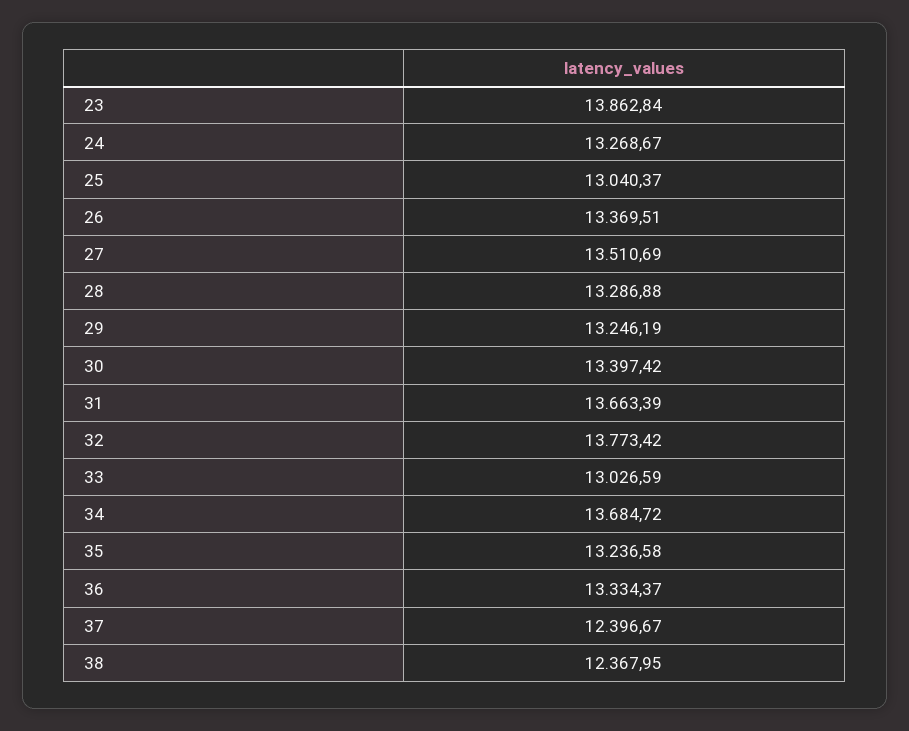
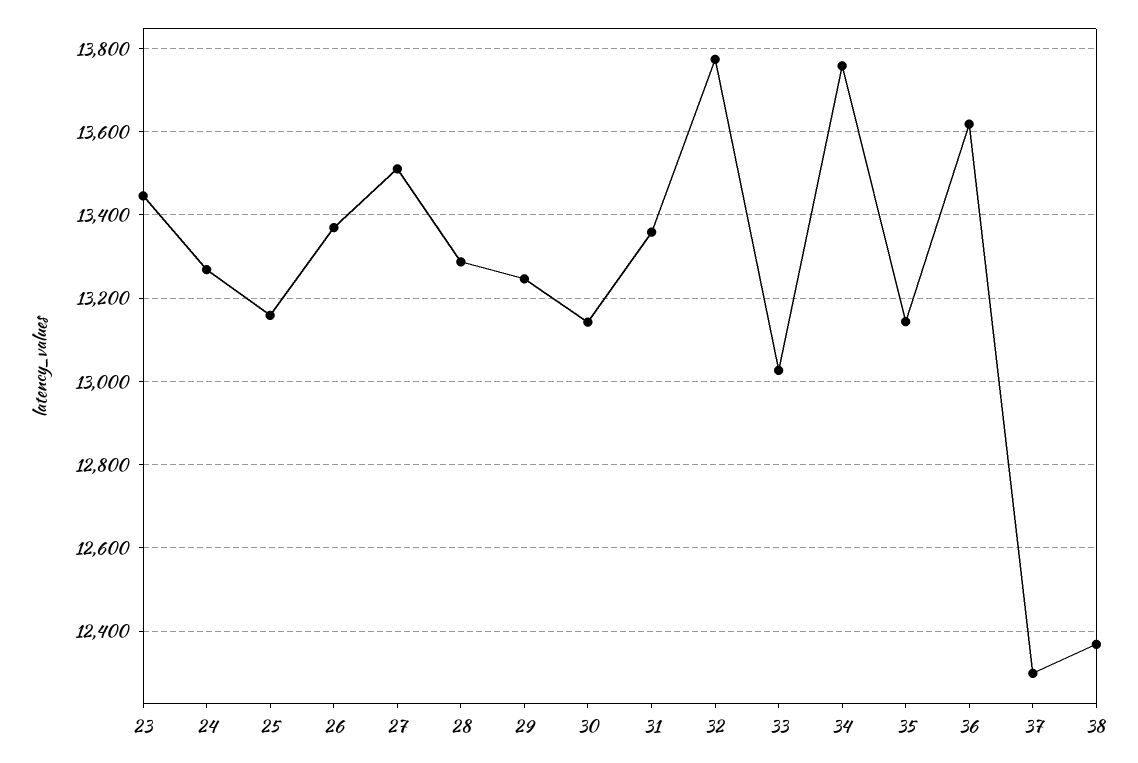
23: 13862.84 -> 13440
25: 13040.37 -> 13160
30: 13397.42 -> 13140
31: 13663.39 -> 13360
34: 13684.72 -> 13760
35: 13236.58 -> 13140
36: 13334.37 -> 13620
37: 12396.67 -> 12300

